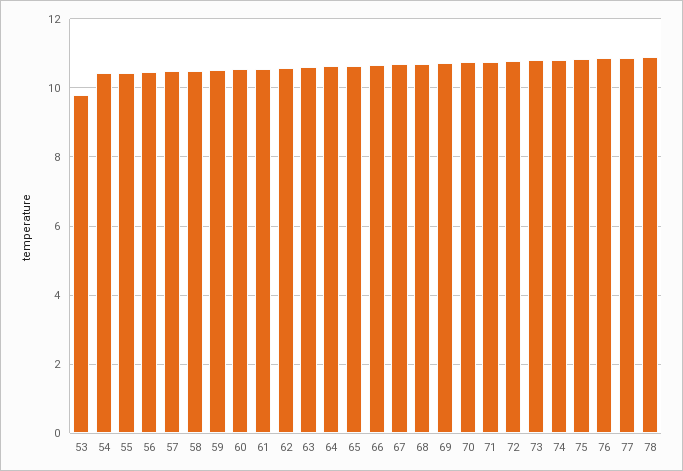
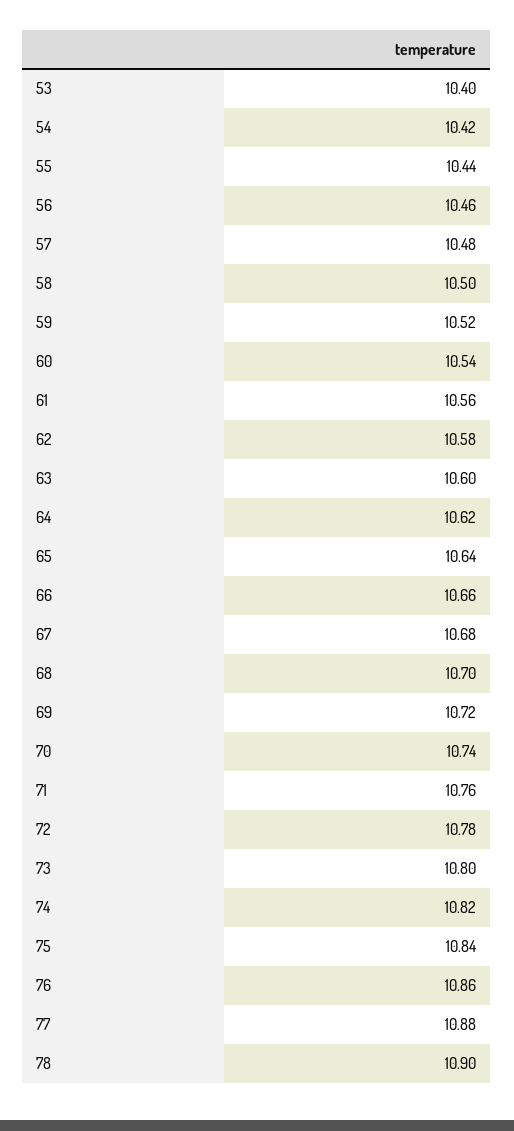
53: 9.8 -> 10.4

